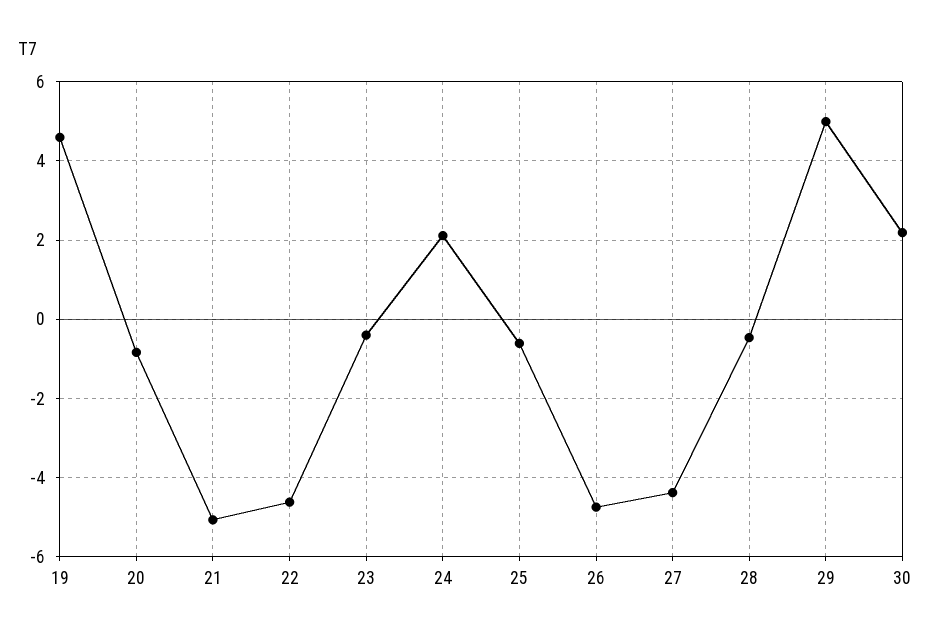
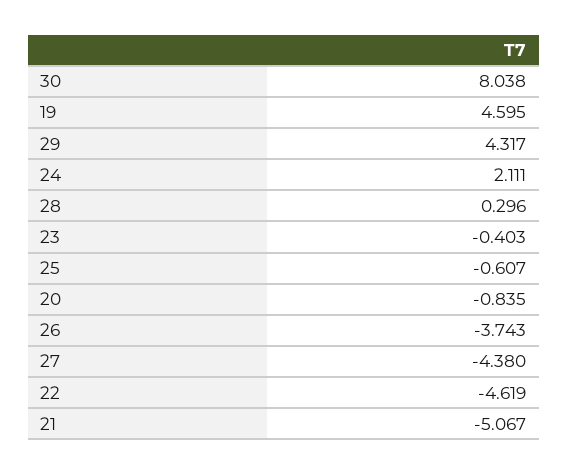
26: -4.8 -> -3.743
28: -0.4 -> 0.296
29: 5 -> 4.317
30: 2.2 -> 8.038

